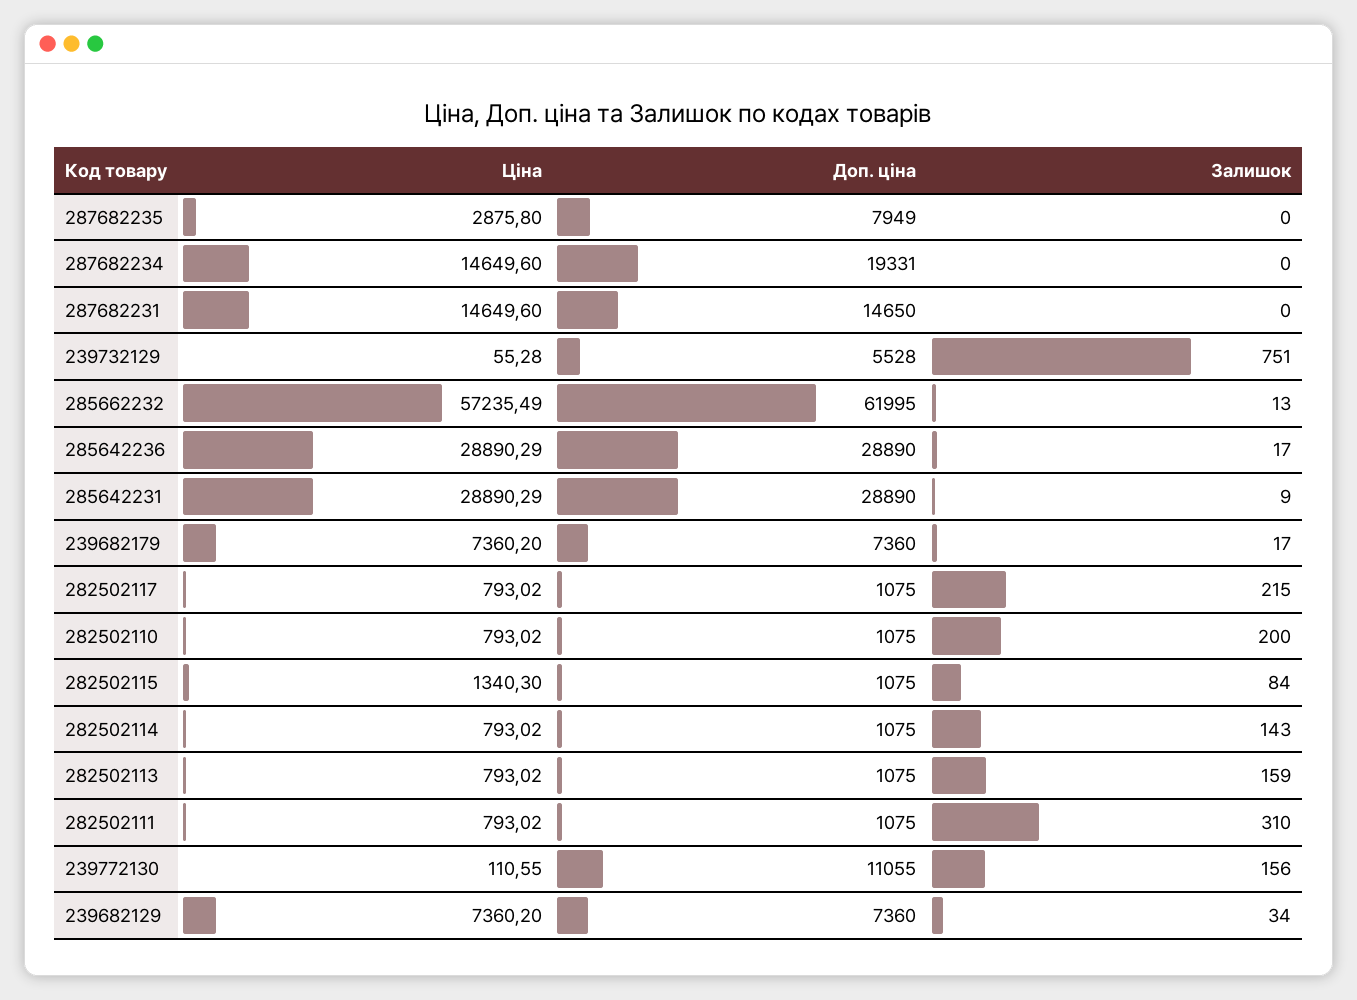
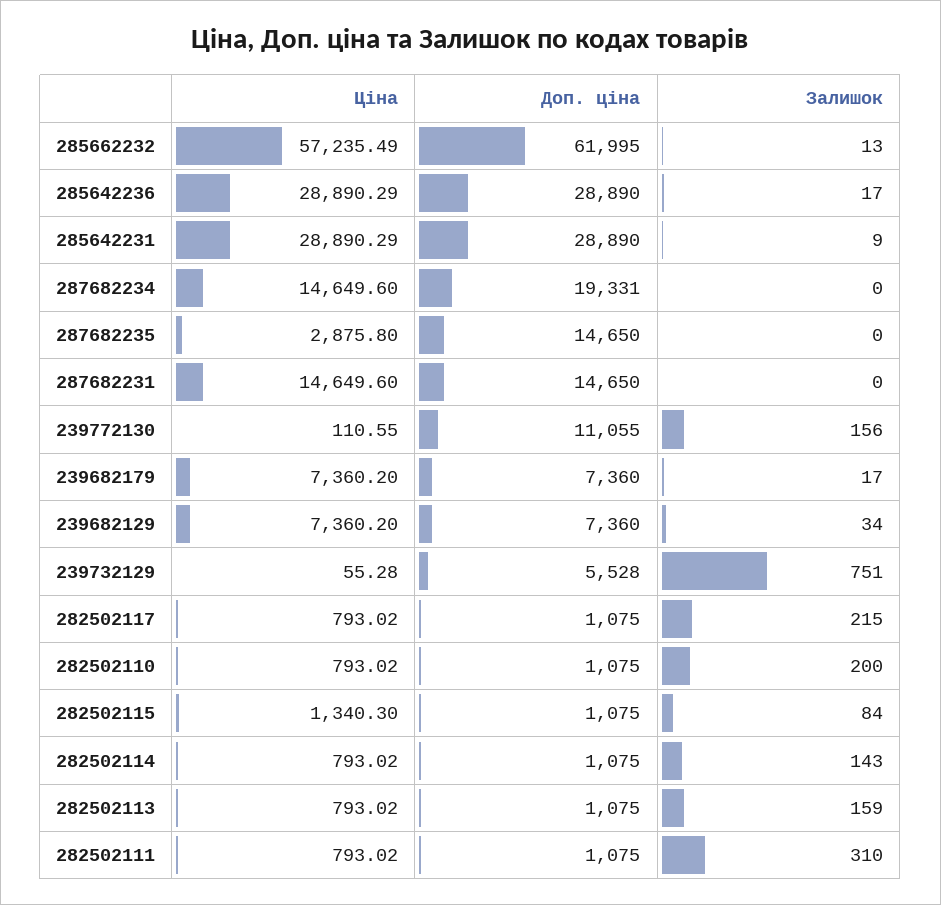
Доп. ціна, 287682235: 7949 -> 14650

